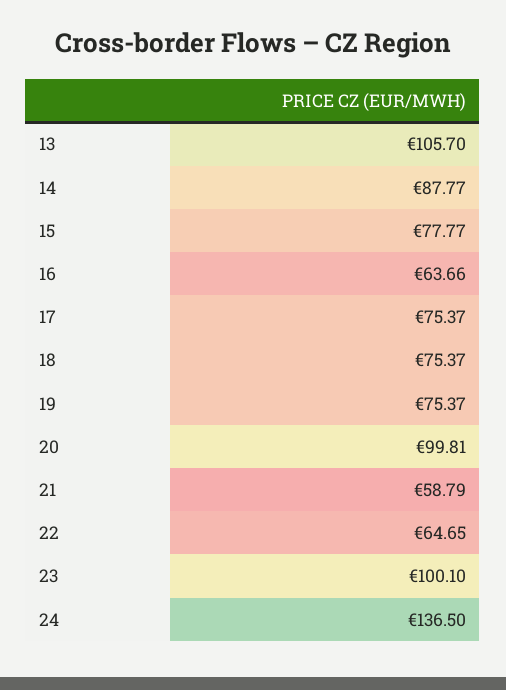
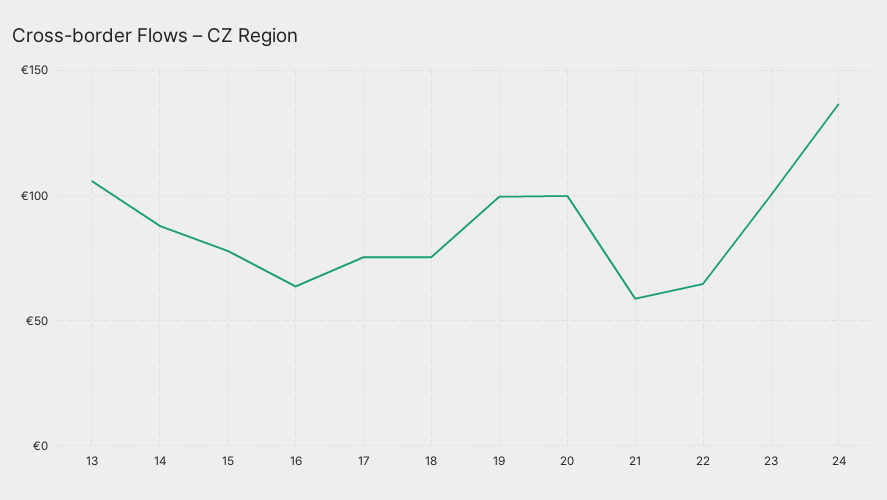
19: 75.37 -> 100

